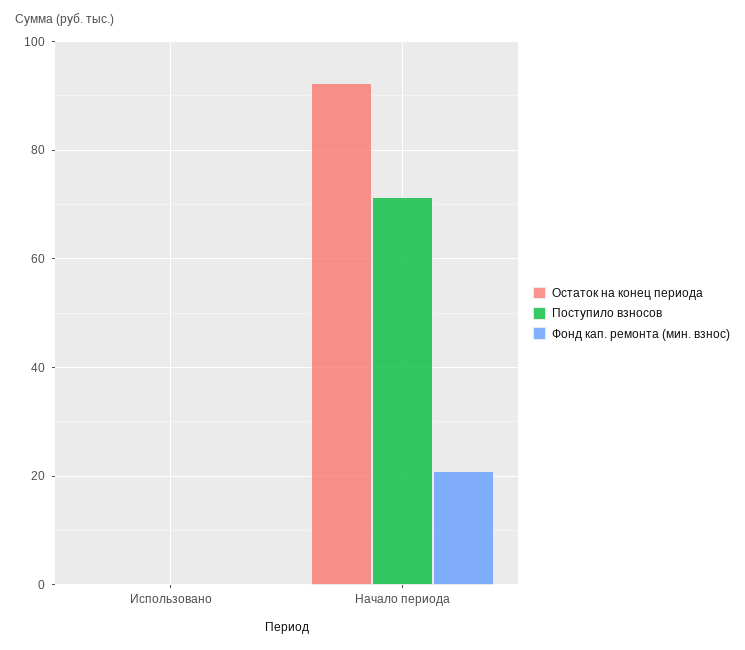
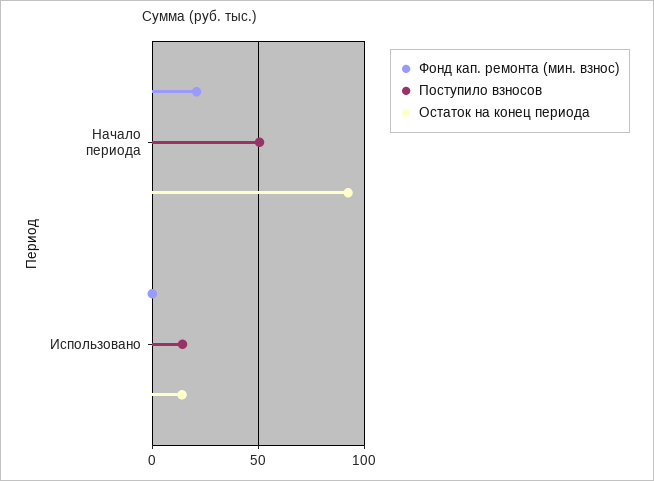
Остаток на конец периода, Использовано: 0 -> 15
Поступило взносов, Использовано: 0 -> 15
Поступило взносов, Начало периода: 72 -> 50

